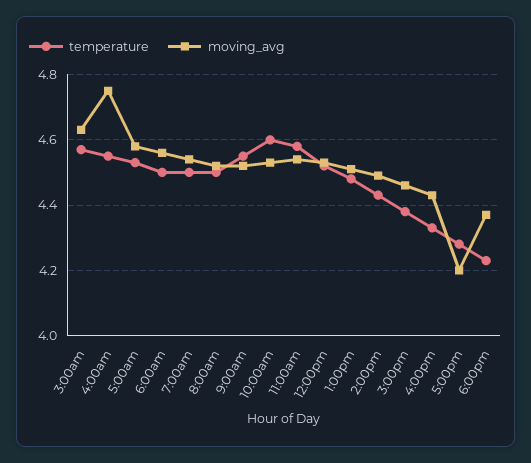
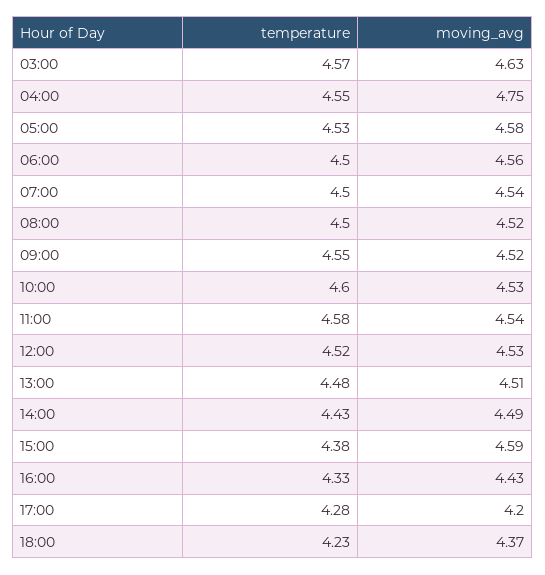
moving_avg, 3:00pm: 4.45 -> 4.59

